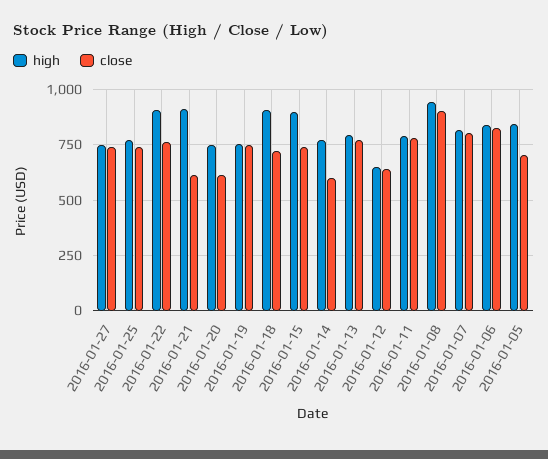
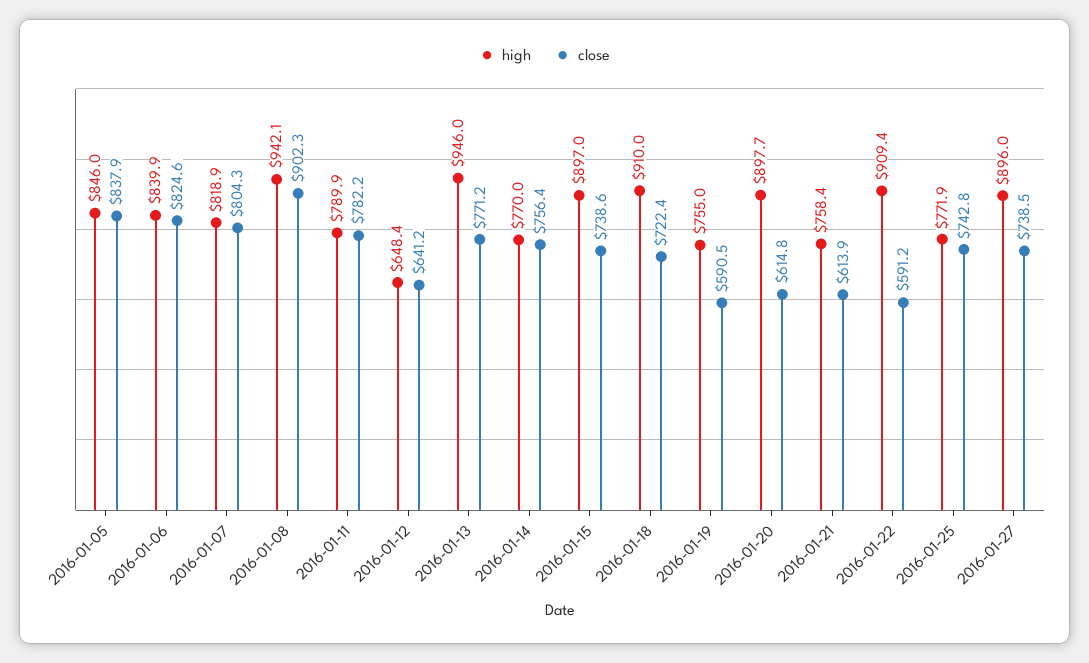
high, 2016-01-27: 750 -> 896
close, 2016-01-22: 750 -> 591.2
high, 2016-01-21: 900 -> 758.4
high, 2016-01-20: 750 -> 897.7
close, 2016-01-19: 750 -> 590.5
close, 2016-01-14: 600 -> 756.4
high, 2016-01-13: 800 -> 946
close, 2016-01-05: 700 -> 837.9

